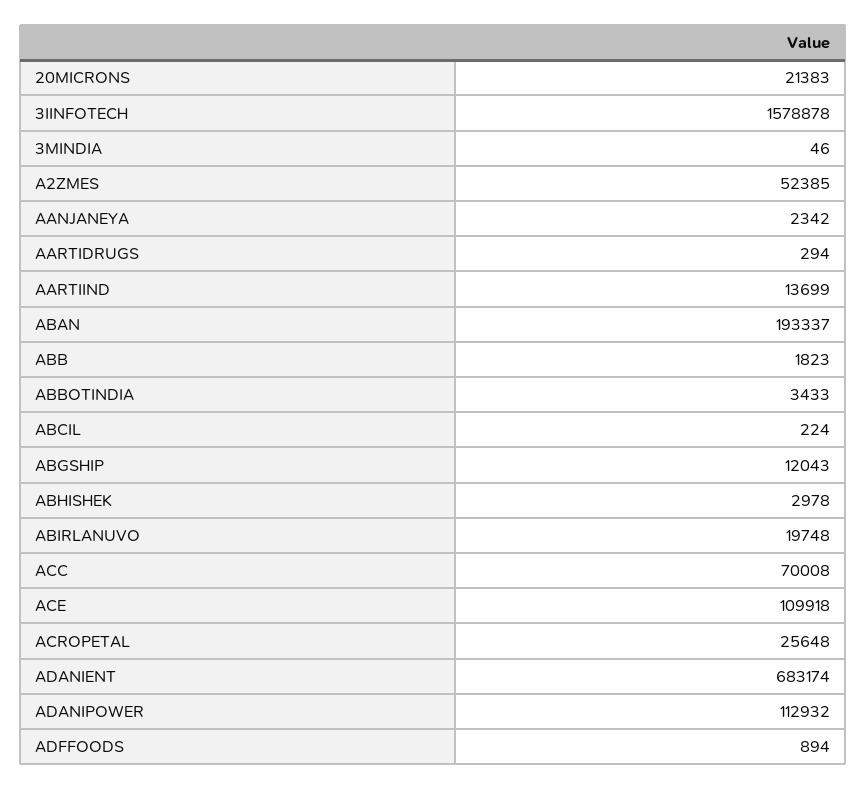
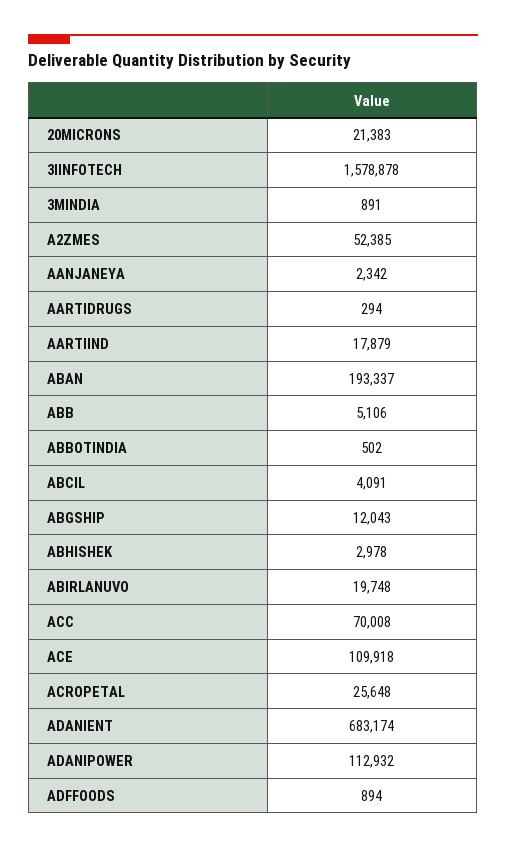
3MINDIA: 46 -> 891
AARTIIND: 13699 -> 17879
ABB: 1823 -> 5106
ABBOTINDIA: 3433 -> 502
ABCIL: 224 -> 4091

